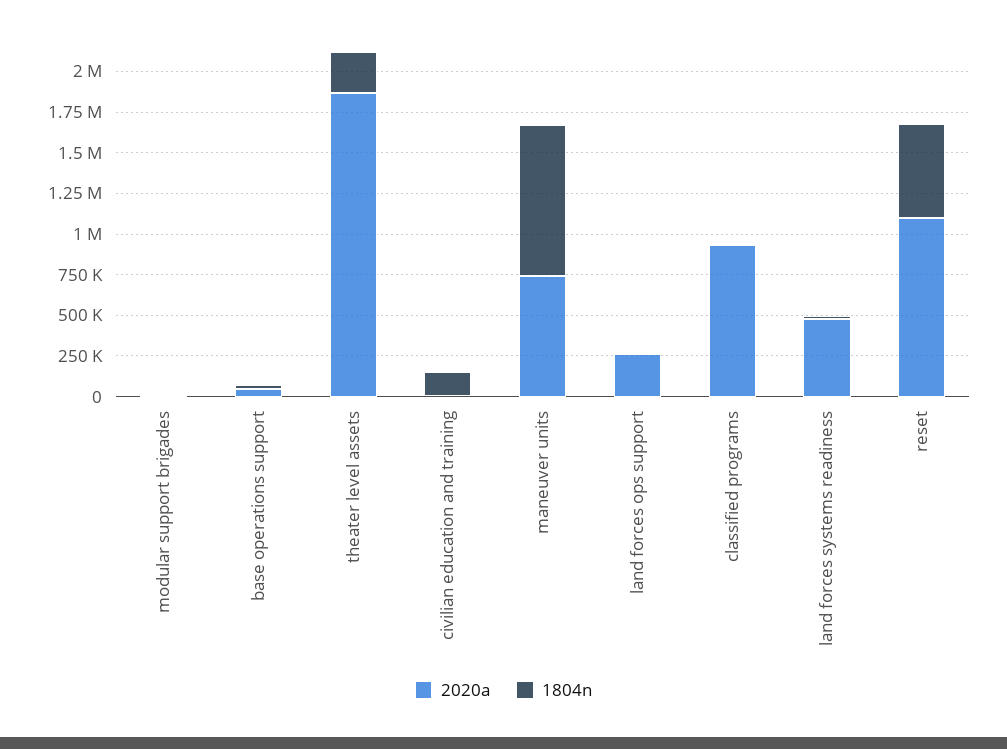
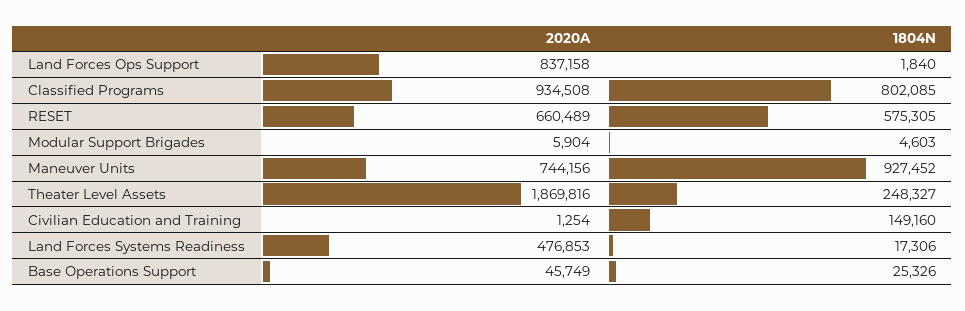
2020a, land forces ops support: 250000 -> 837158
1804n, classified programs: 0 -> 802085
2020a, reset: 1100000 -> 660489

